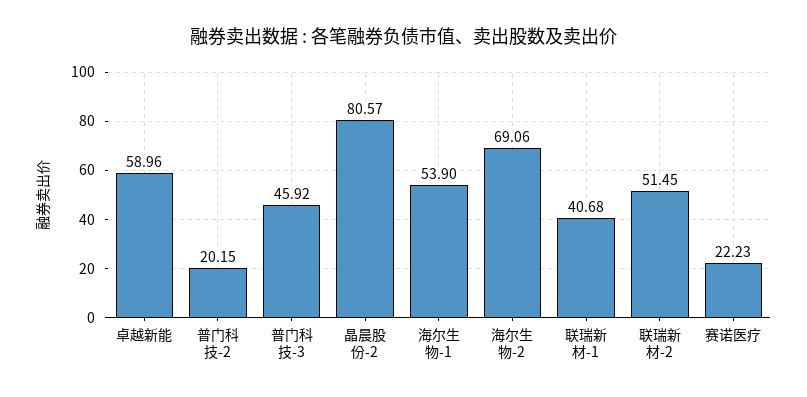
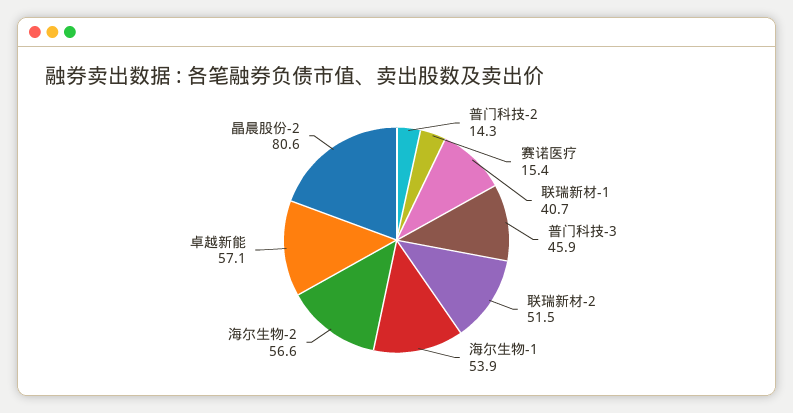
卓越新能: 58.96 -> 57.1
普门科技-2: 20.15 -> 14.3
海尔生物-2: 69.06 -> 56.6
赛诺医疗: 22.23 -> 15.4

